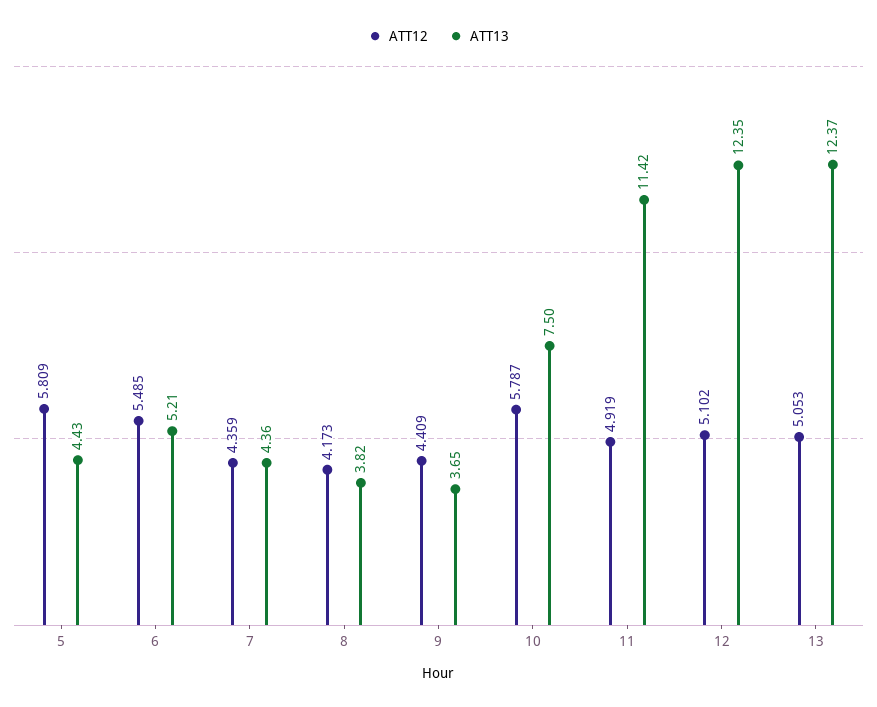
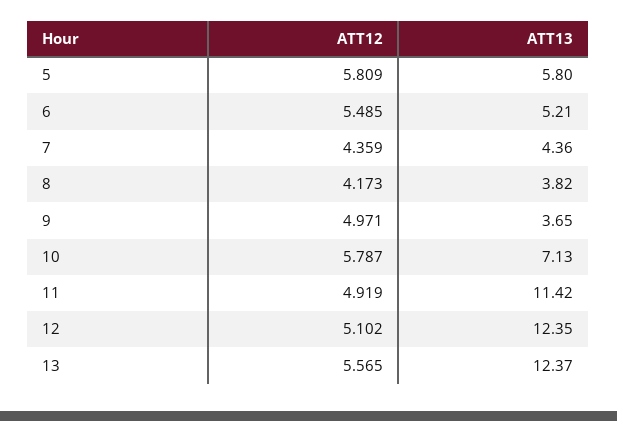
ATT13, 5: 4.43 -> 5.8
ATT12, 9: 4.409 -> 4.971
ATT13, 10: 7.5 -> 7.13
ATT12, 13: 5.053 -> 5.565

